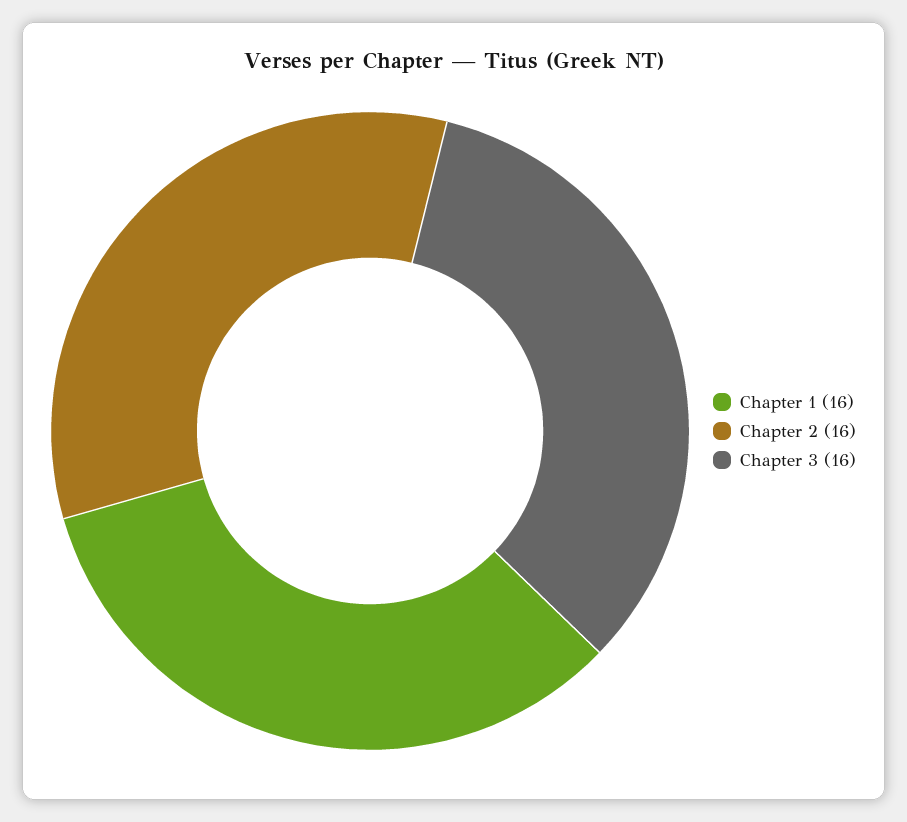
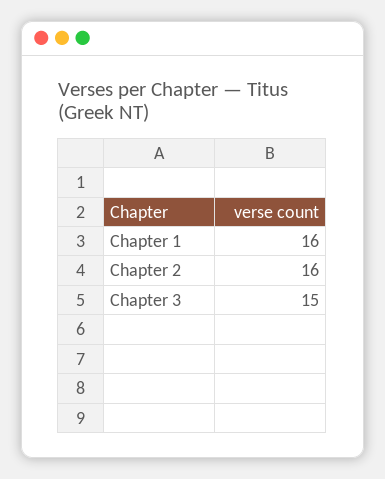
Chapter 3: 16 -> 15

